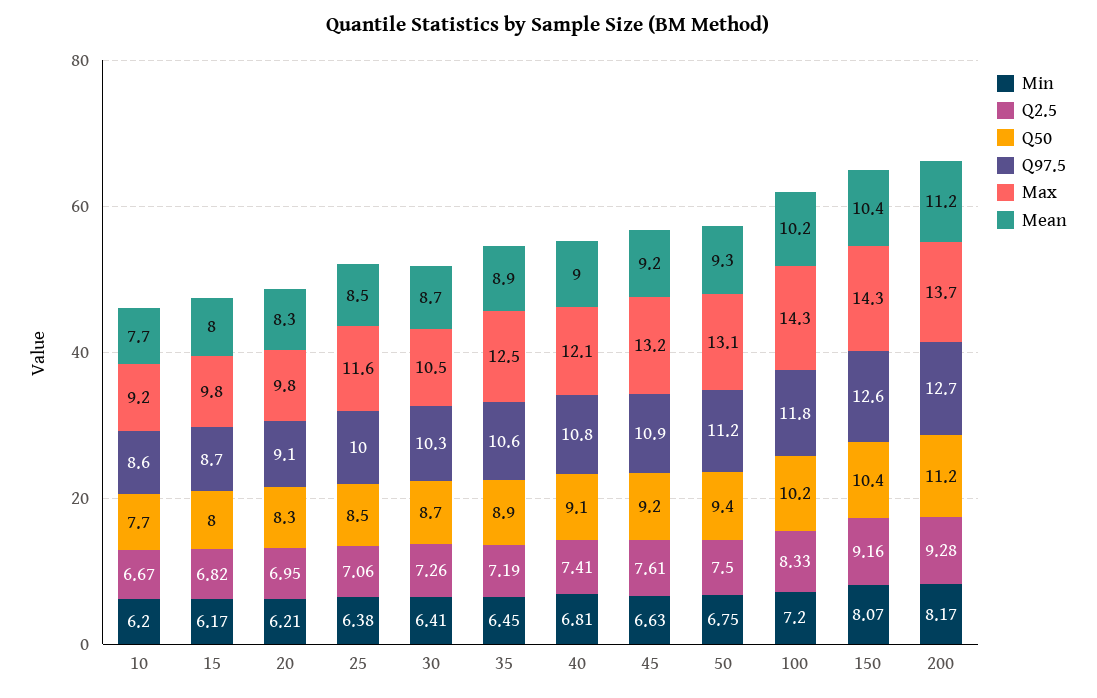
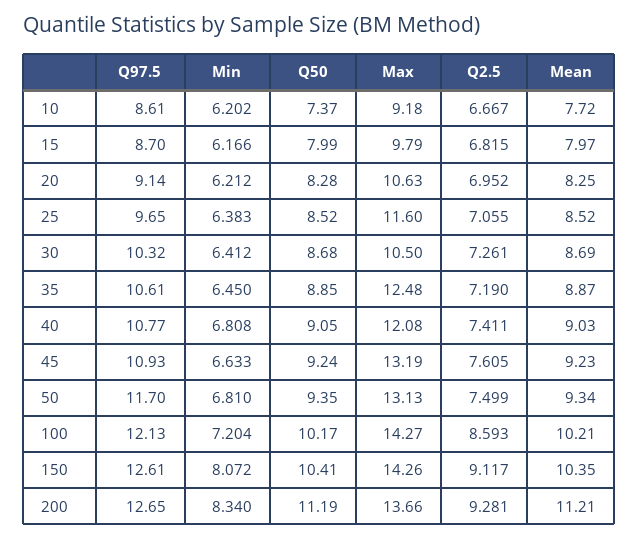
Q50, 10: 7.7 -> 7.37
Max, 20: 9.8 -> 10.63
Q97.5, 25: 10 -> 9.65
Min, 50: 6.75 -> 6.81
Q97.5, 50: 11.2 -> 11.7
Q2.5, 100: 8.33 -> 8.593
Q97.5, 100: 11.8 -> 12.13
Q2.5, 150: 9.16 -> 9.117
Min, 200: 8.17 -> 8.34

